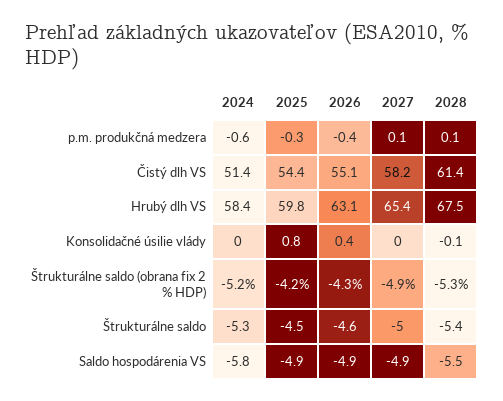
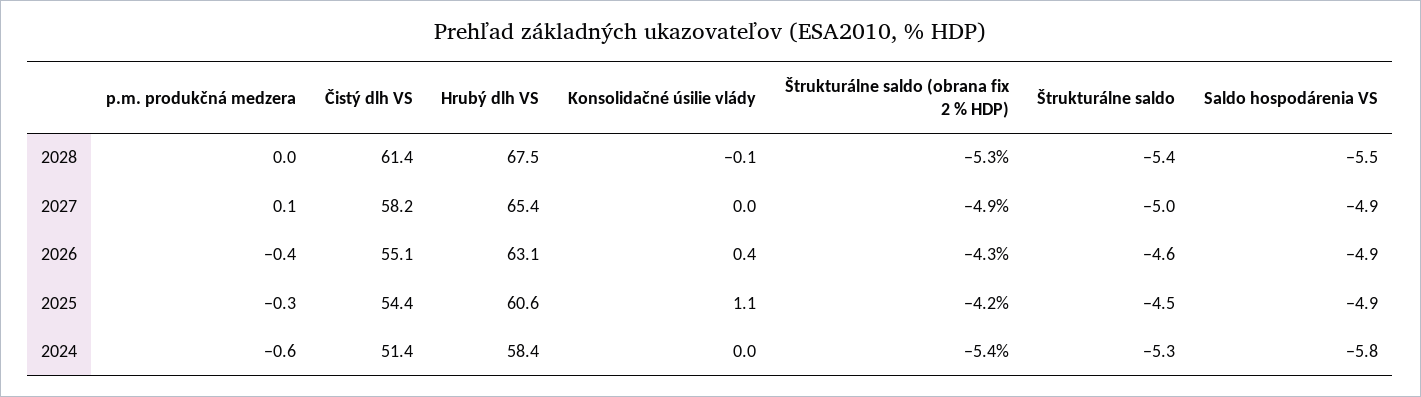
2028, p.m. produkčná medzera: 0.1 -> 0
2025, Hrubý dlh VS: 59.8 -> 60.6
2025, Konsolidačné úsilie vlády: 0.8 -> 1.1
2024, Štrukturálne saldo (obrana fix 2 % HDP): -5.2 -> -5.4

